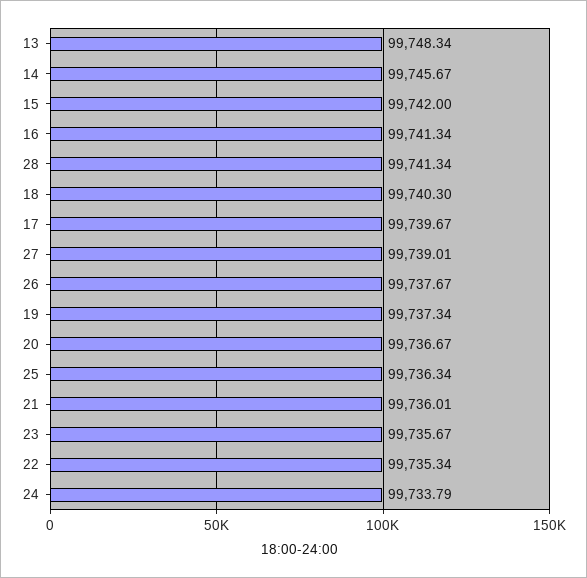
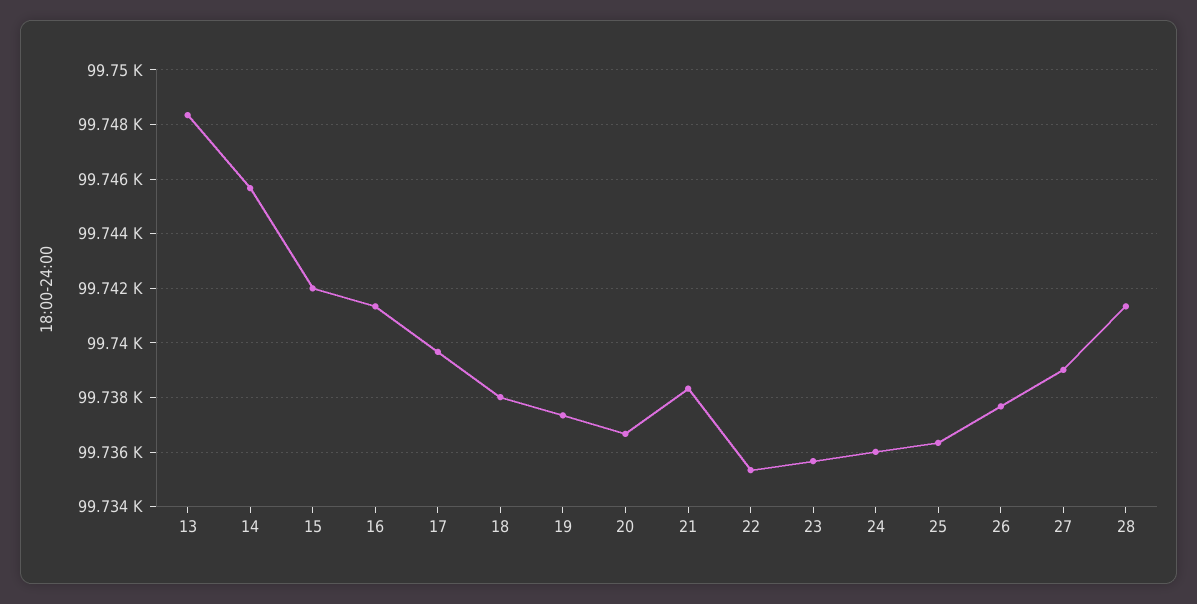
18: 99740.3 -> 99738
21: 99736.01 -> 99738.25
24: 99733.79 -> 99736

